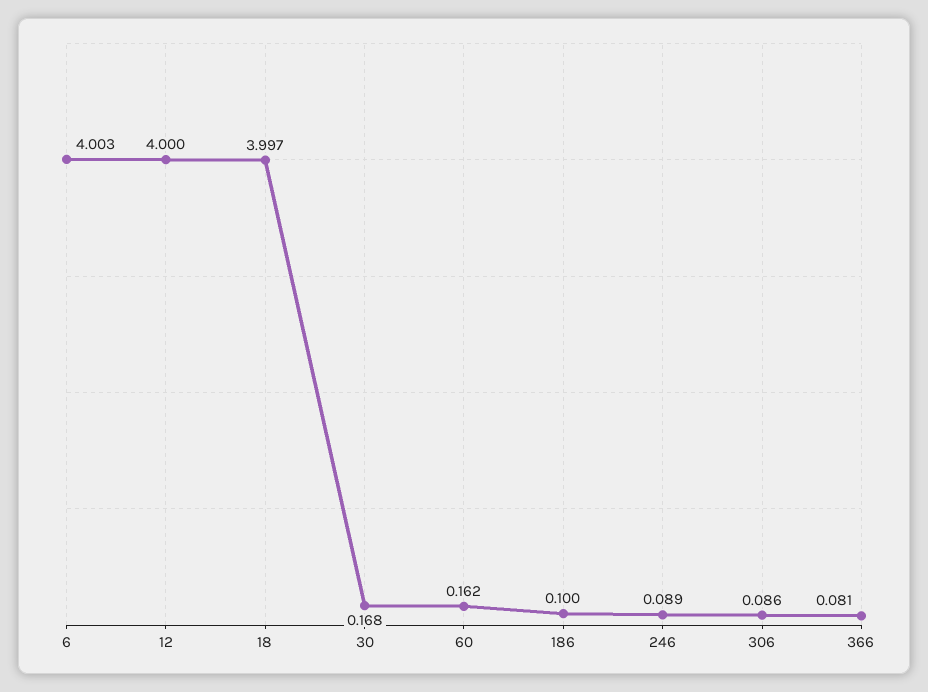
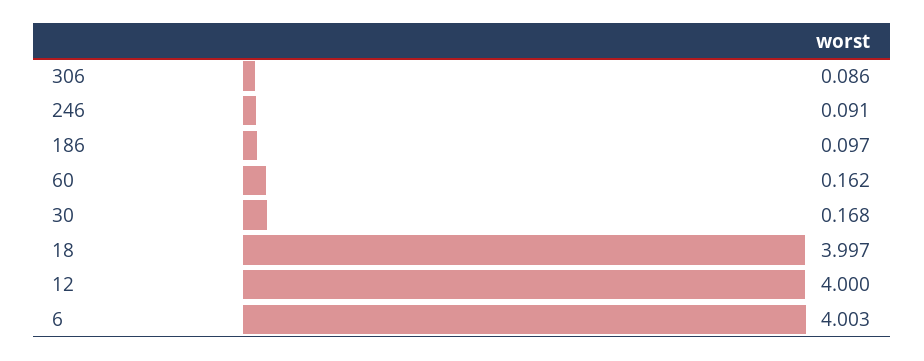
186: 0.1 -> 0.097
246: 0.089 -> 0.091
366: 0.081 -> none

